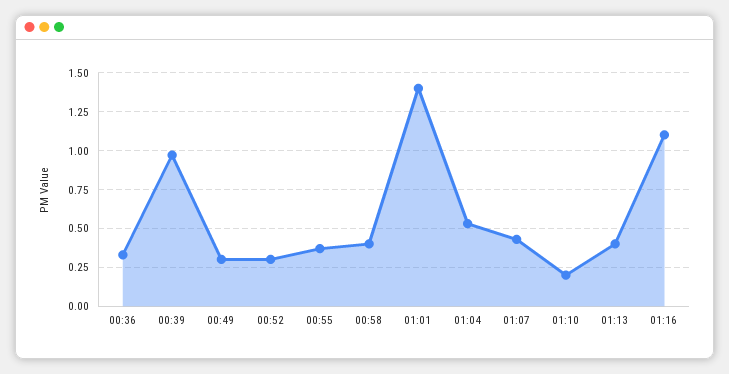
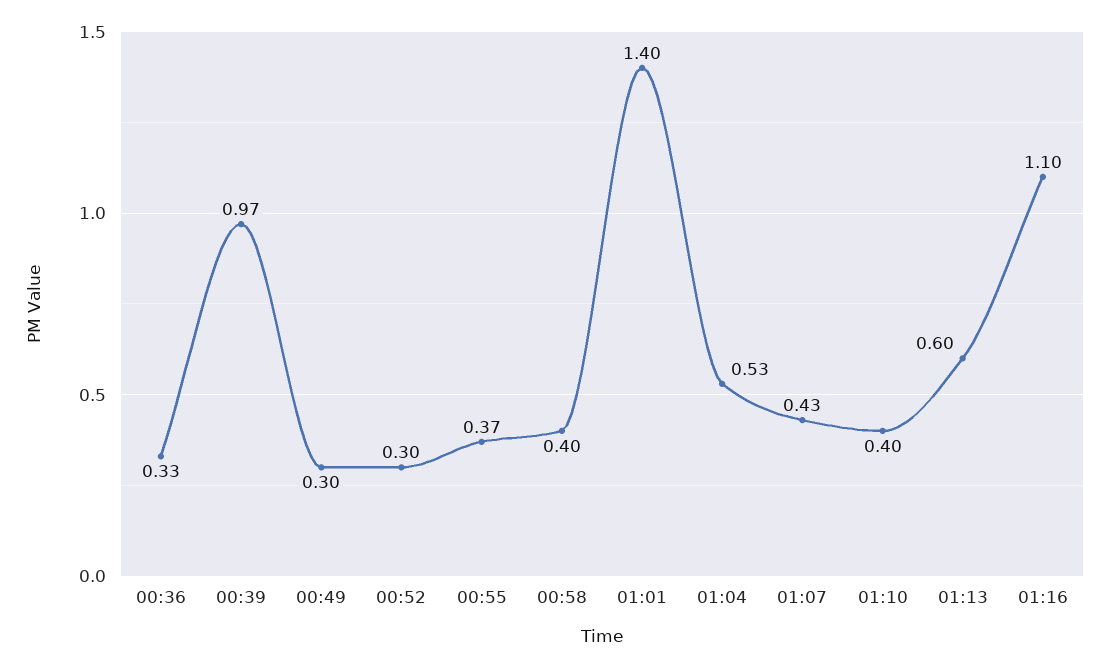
01:10: 0.2 -> 0.4
01:13: 0.4 -> 0.6

